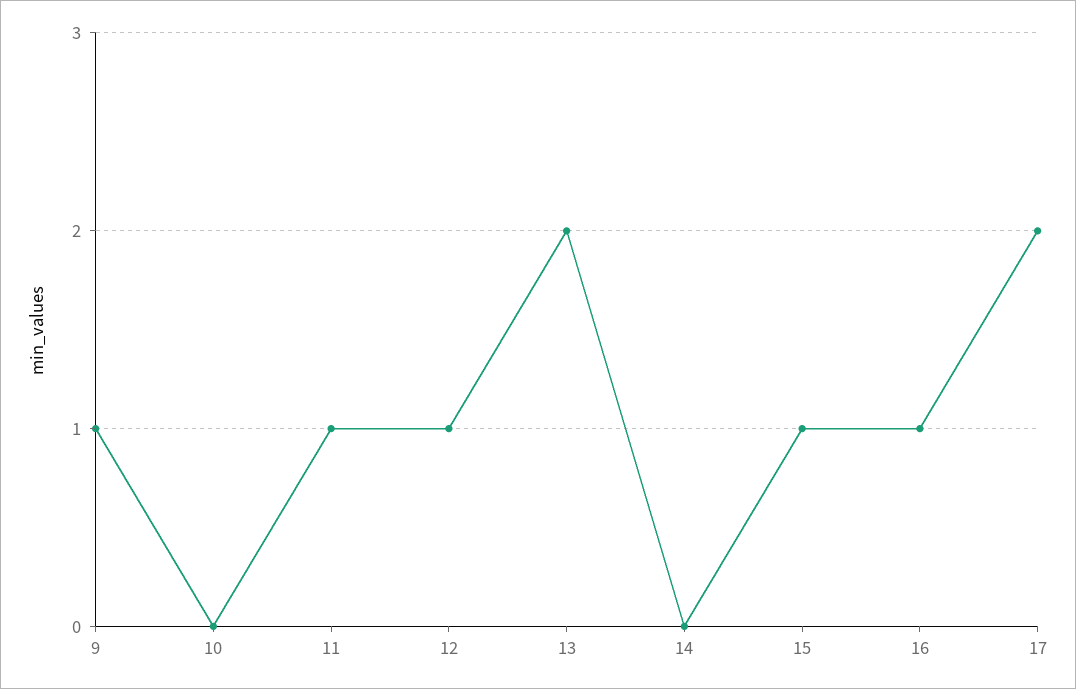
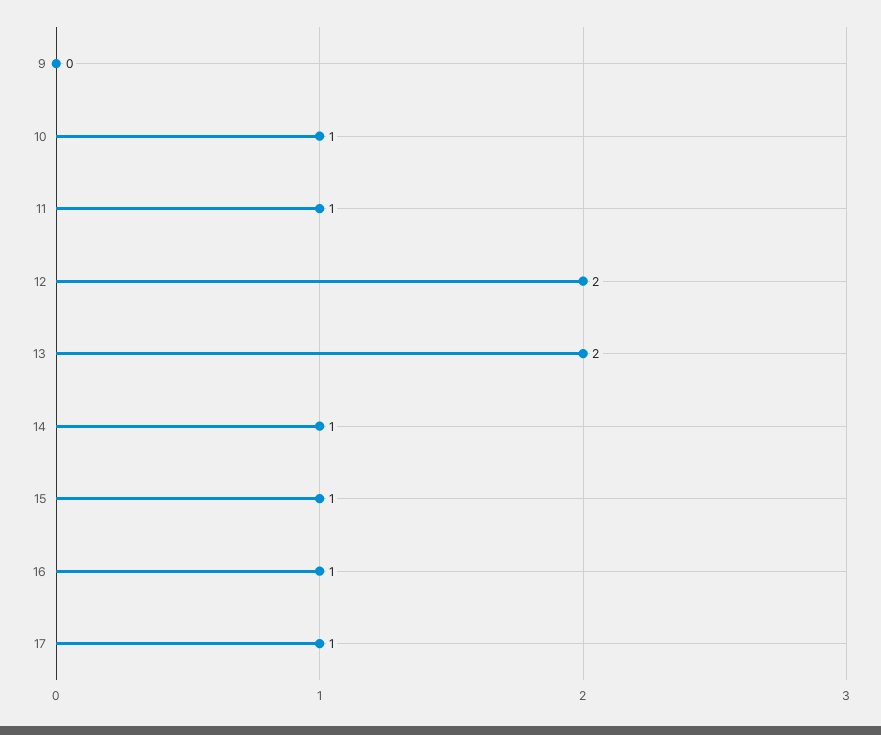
9: 1 -> 0
10: 0 -> 1
12: 1 -> 2
14: 0 -> 1
17: 2 -> 1

